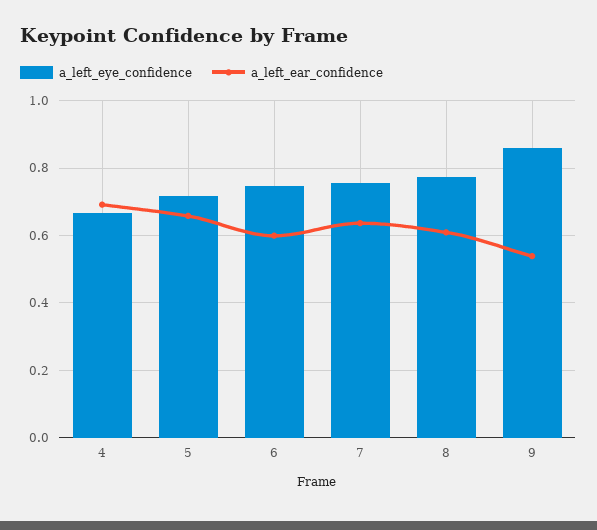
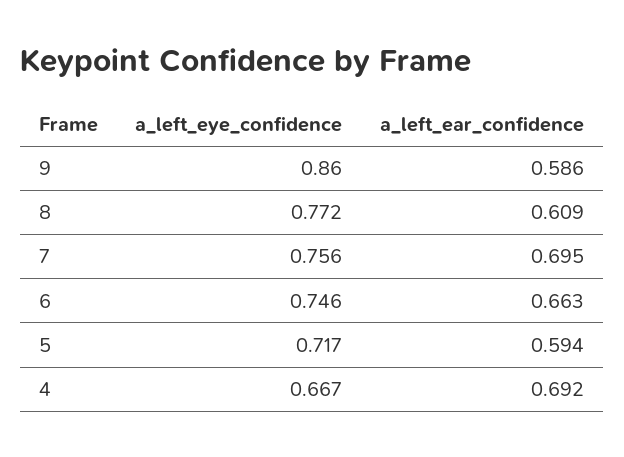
a_left_ear_confidence, 5: 0.66 -> 0.594
a_left_ear_confidence, 6: 0.6 -> 0.663
a_left_ear_confidence, 7: 0.64 -> 0.695
a_left_ear_confidence, 9: 0.54 -> 0.586

